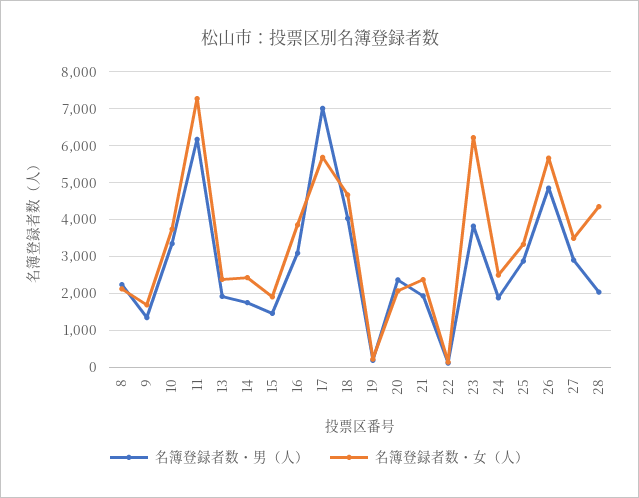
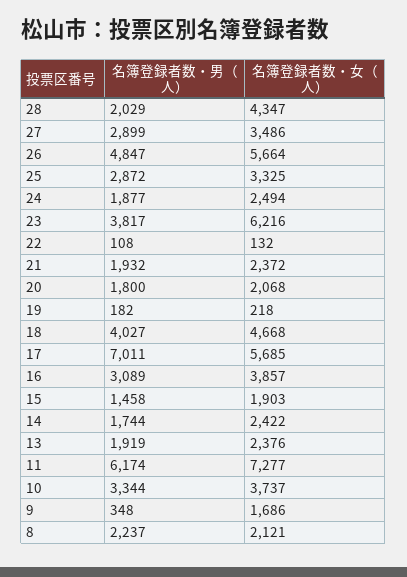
名簿登録者数・男（人）, 9: 1400 -> 348
名簿登録者数・男（人）, 20: 2400 -> 1800

